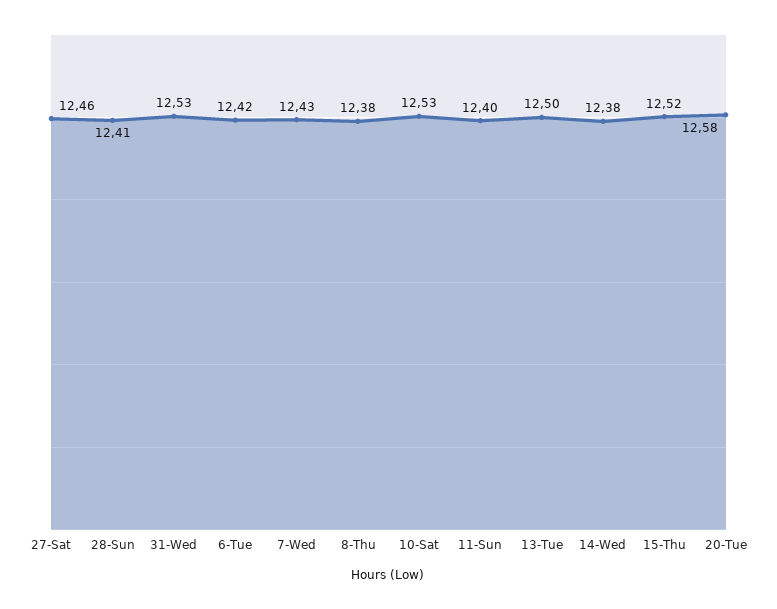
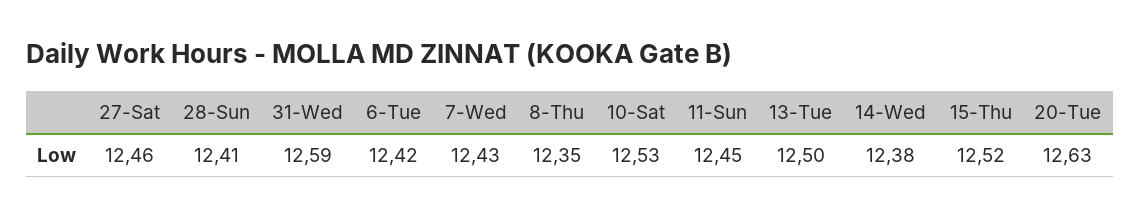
31-Wed: 12.53 -> 12.59
8-Thu: 12.38 -> 12.35
11-Sun: 12.4 -> 12.45
20-Tue: 12.58 -> 12.63

